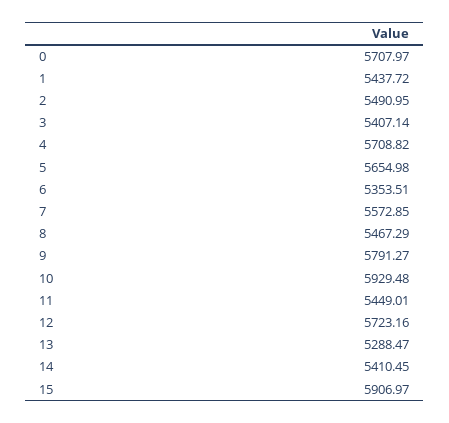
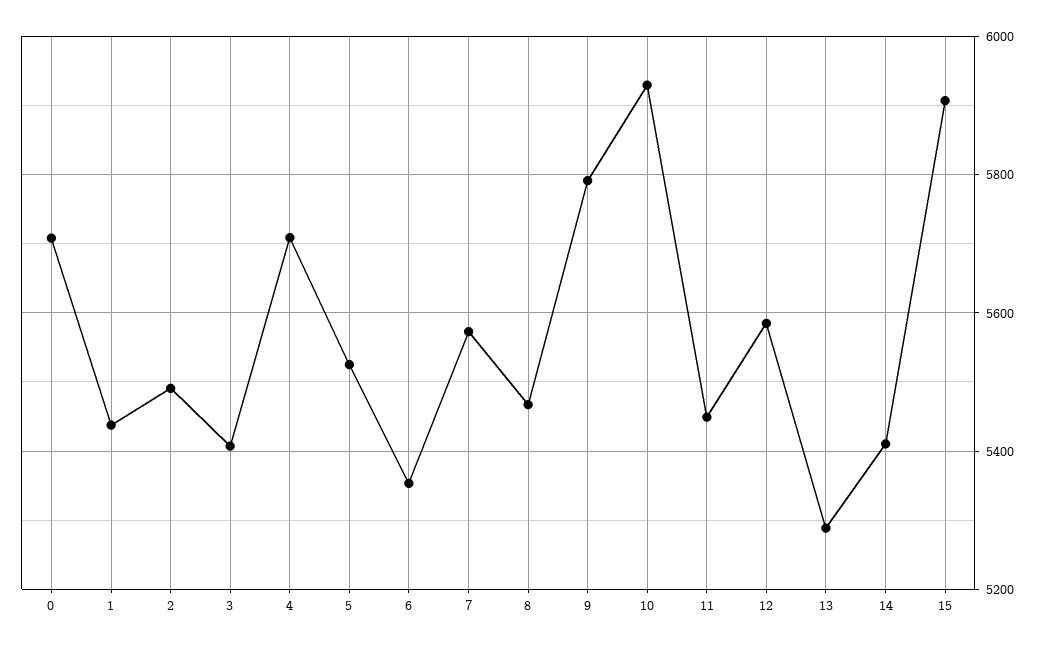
5: 5654.98 -> 5520
12: 5723.16 -> 5580

